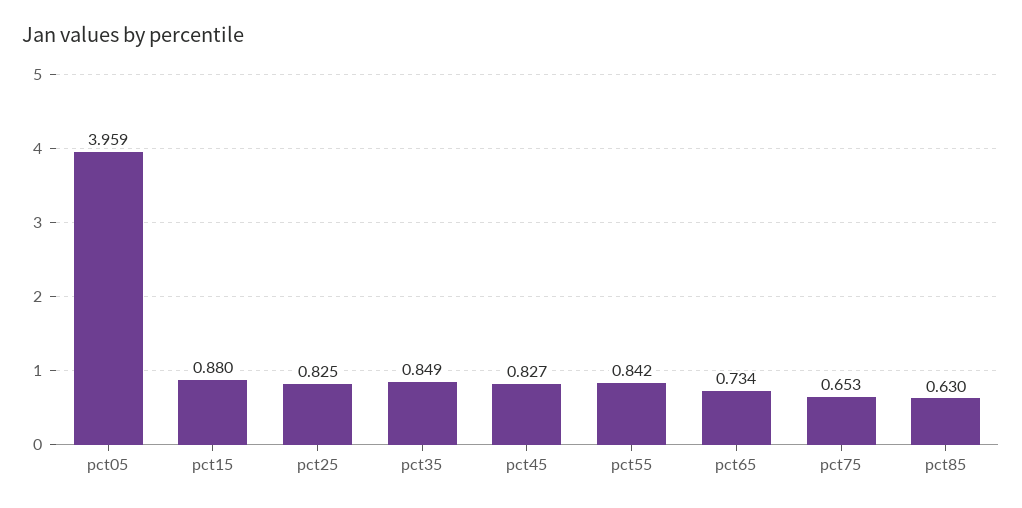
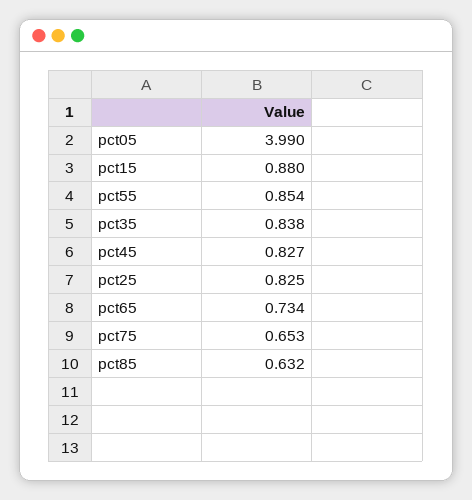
pct05: 3.959 -> 3.99
pct35: 0.849 -> 0.838
pct55: 0.842 -> 0.854
pct85: 0.63 -> 0.632

